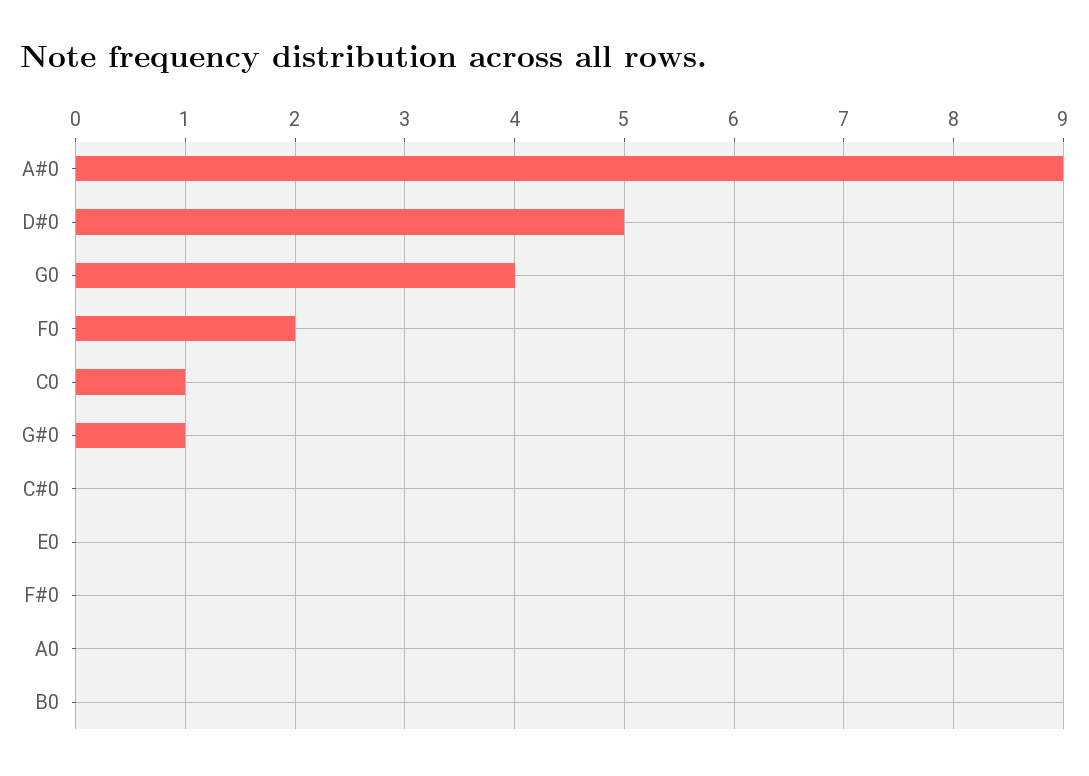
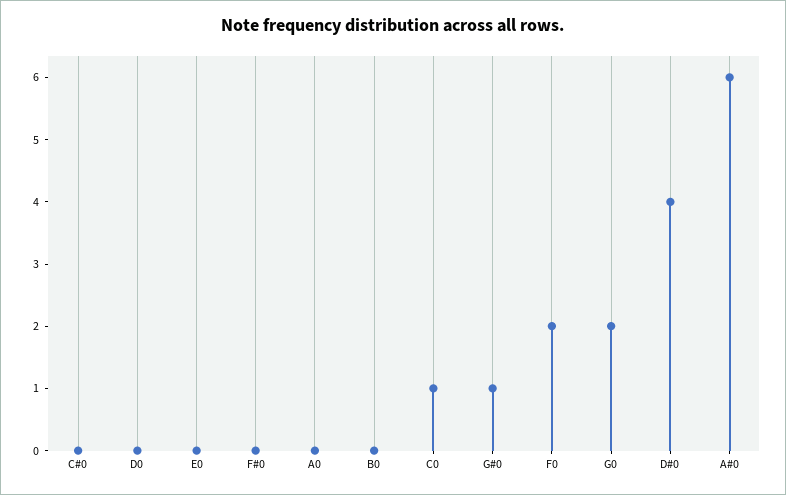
A#0: 9 -> 6
D#0: 5 -> 4
G0: 4 -> 2
D0: none -> 0

